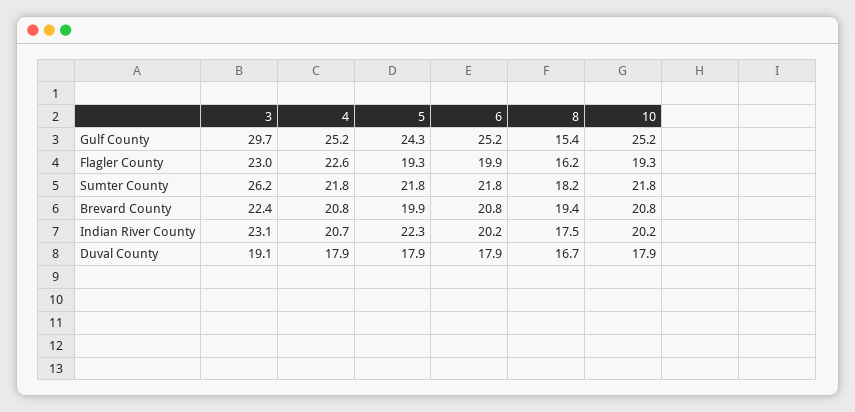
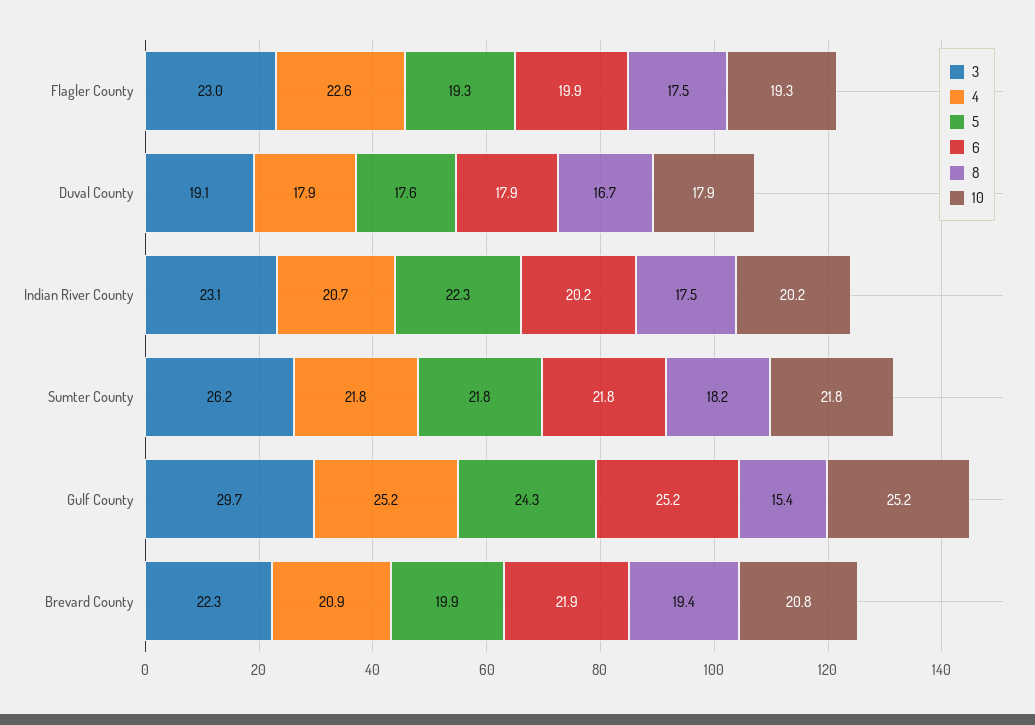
8, Flagler County: 16.2 -> 17.5
3, Brevard County: 22.4 -> 22.3
4, Brevard County: 20.8 -> 20.9
6, Brevard County: 20.8 -> 21.9
5, Duval County: 17.9 -> 17.6

